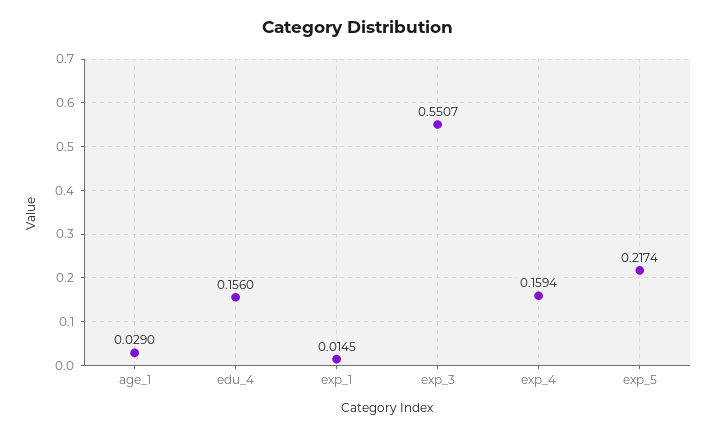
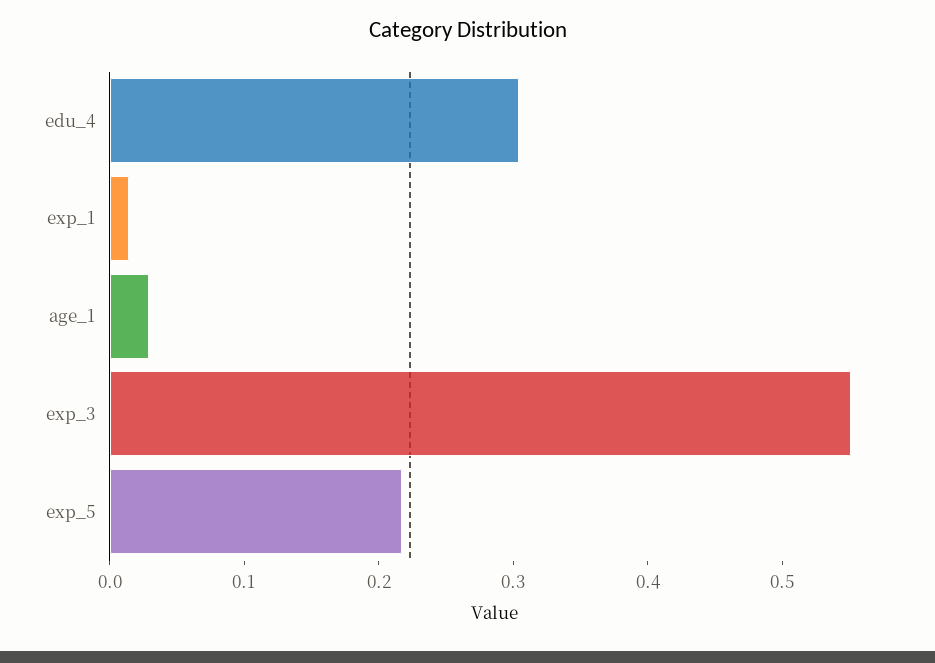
edu_4: 0.156 -> 0.3
exp_4: 0.1594 -> none

